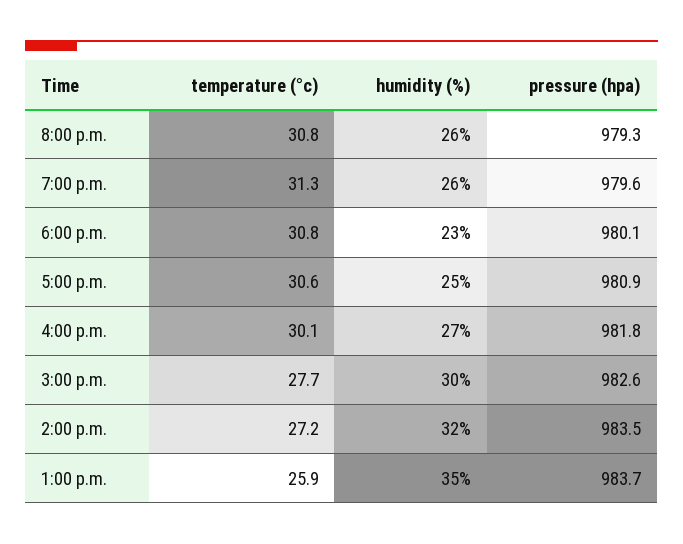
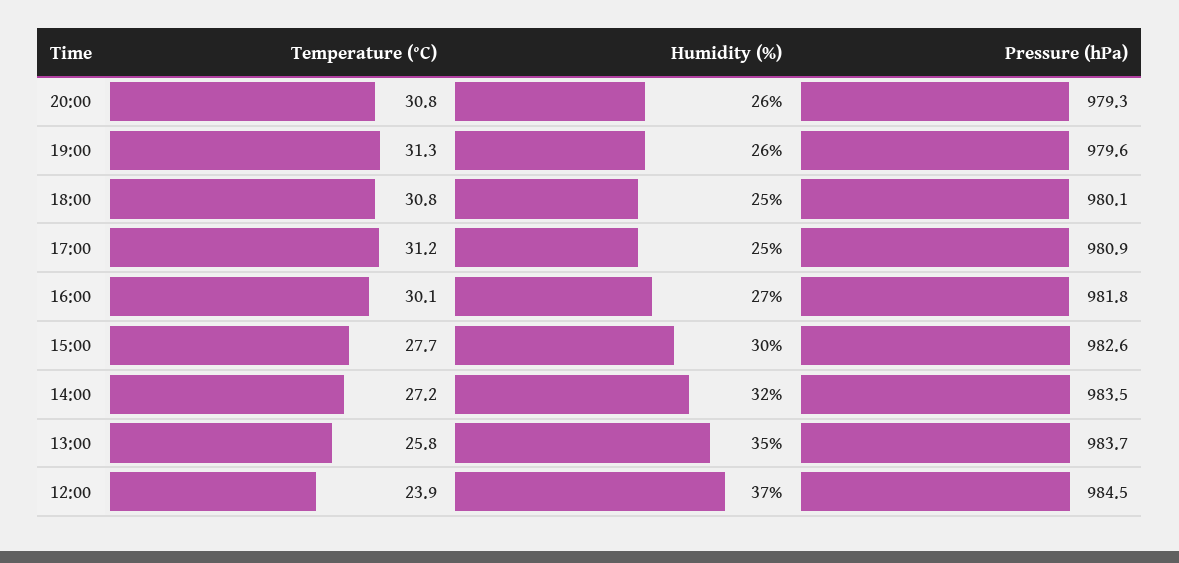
humidity (%), 6:00 p.m.: 23 -> 25
temperature (°c), 5:00 p.m.: 30.6 -> 31.2
temperature (°c), 1:00 p.m.: 25.9 -> 25.8
temperature (°c), 12:00: none -> 23.9
humidity (%), 12:00: none -> 37
pressure (hpa), 12:00: none -> 984.5

